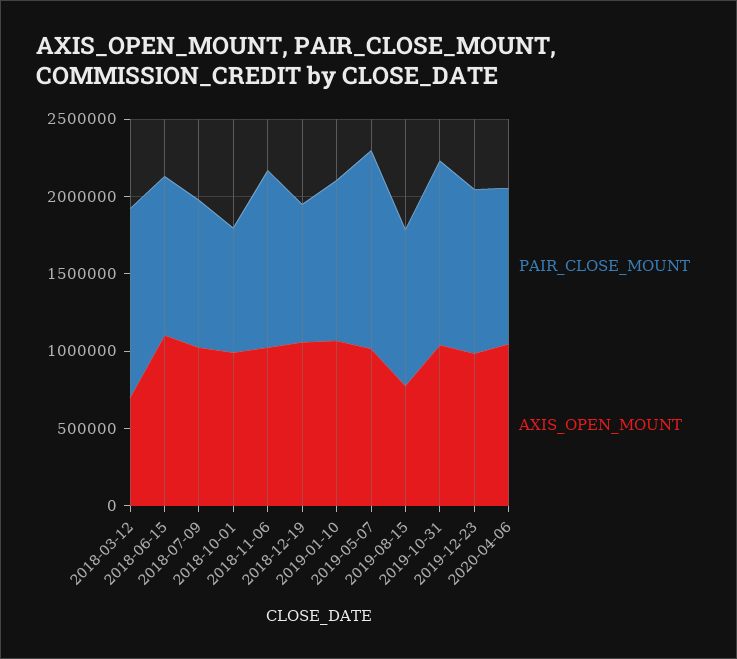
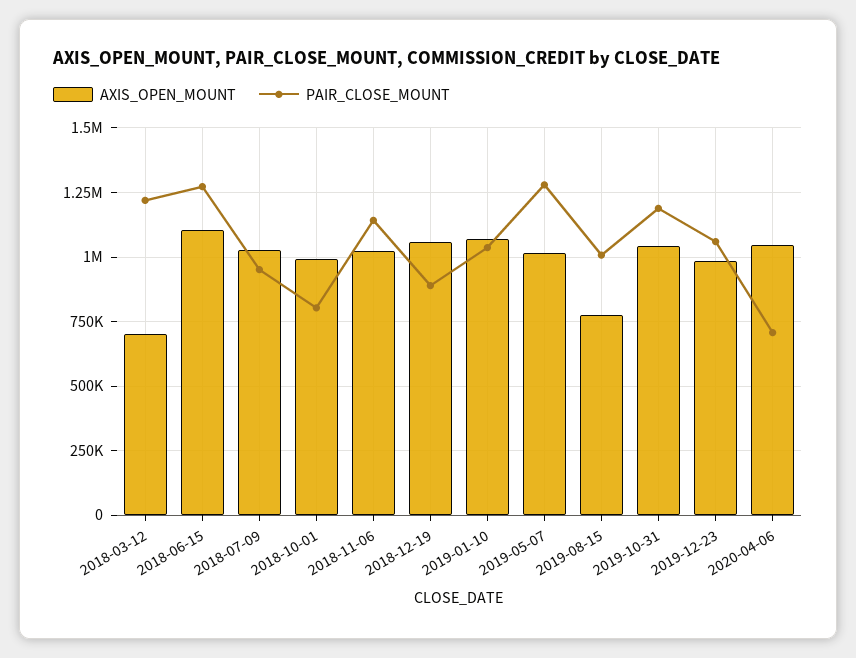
PAIR_CLOSE_MOUNT, 2018-06-15: 1000000 -> 1275000
PAIR_CLOSE_MOUNT, 2020-04-06: 1000000 -> 700000

